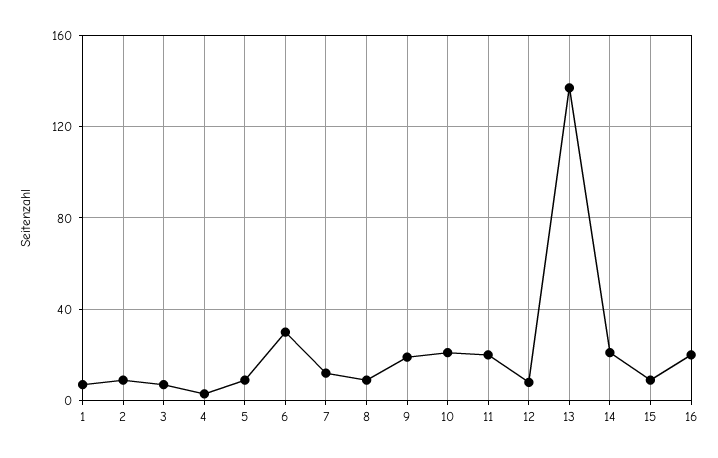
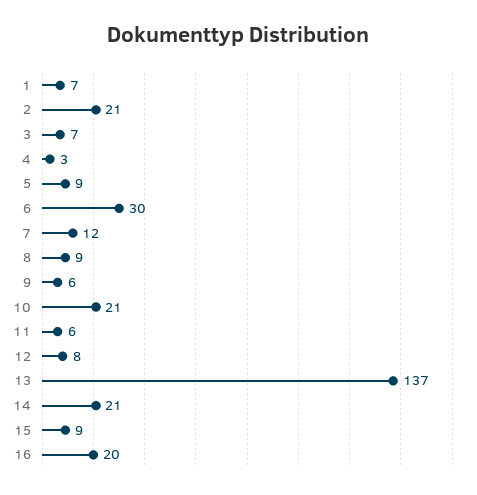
2: 10 -> 21
9: 20 -> 6
11: 20 -> 6

